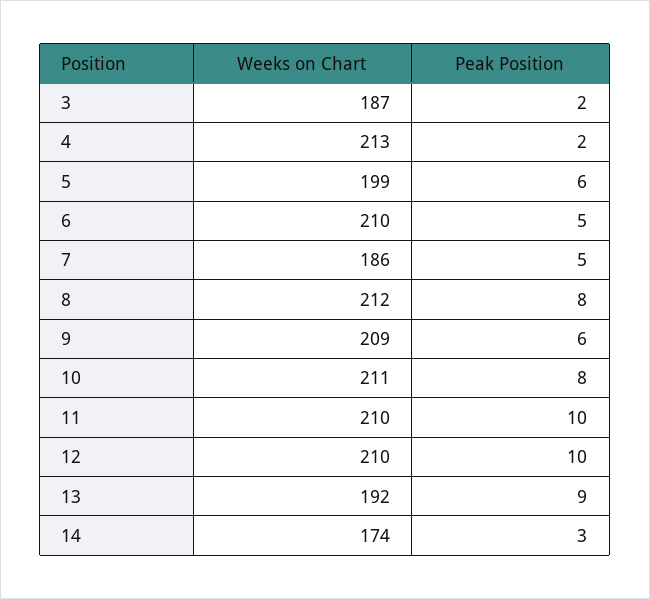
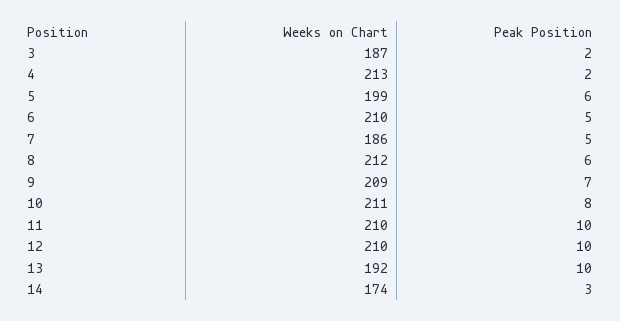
Peak Position, 8: 8 -> 6
Peak Position, 9: 6 -> 7
Peak Position, 13: 9 -> 10

